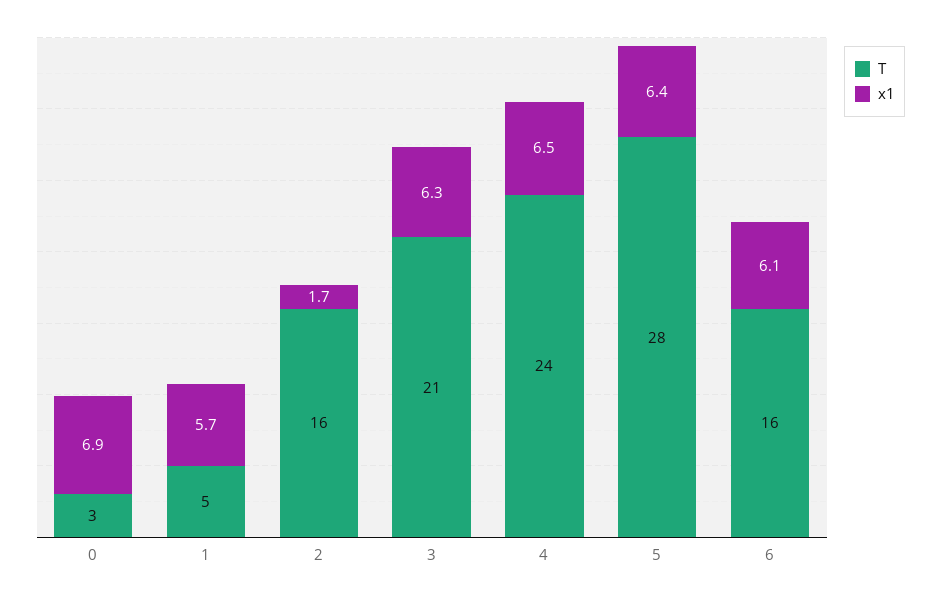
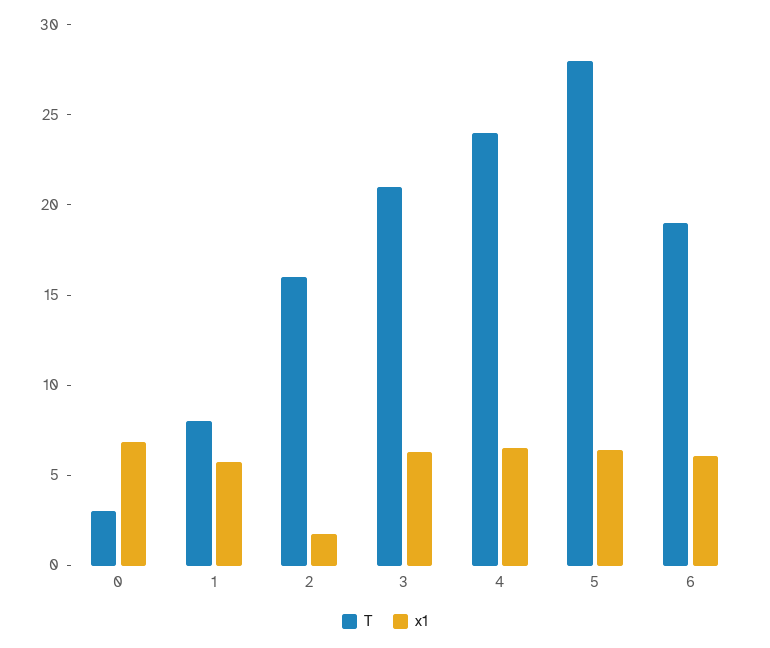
T, 1: 5 -> 8
T, 6: 16 -> 19

